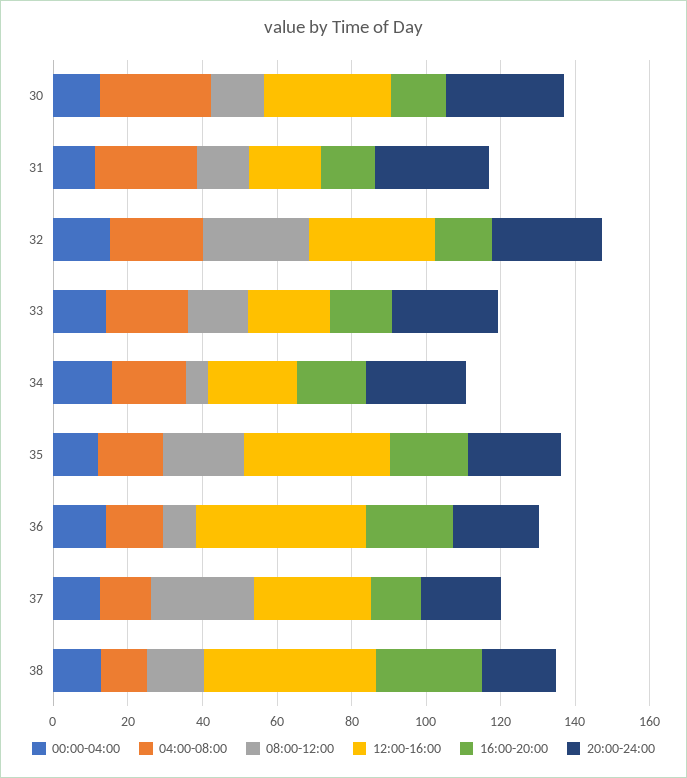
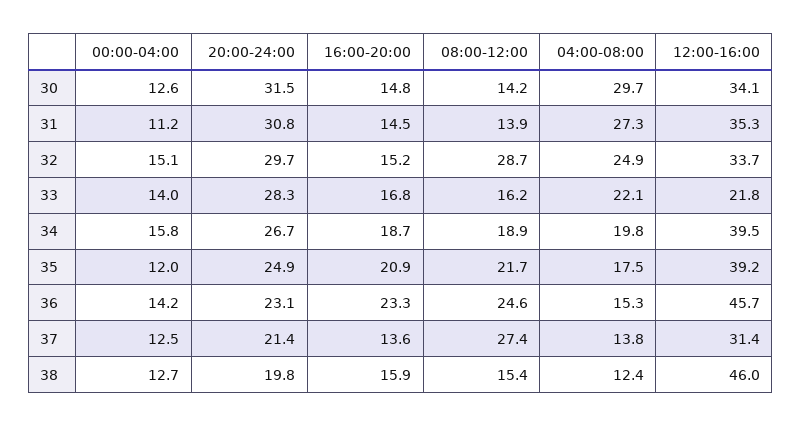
12:00-16:00, 31: 20 -> 35.3
08:00-12:00, 34: 5 -> 18.9
12:00-16:00, 34: 25 -> 39.5
08:00-12:00, 36: 10 -> 24.6
16:00-20:00, 38: 30 -> 15.9

